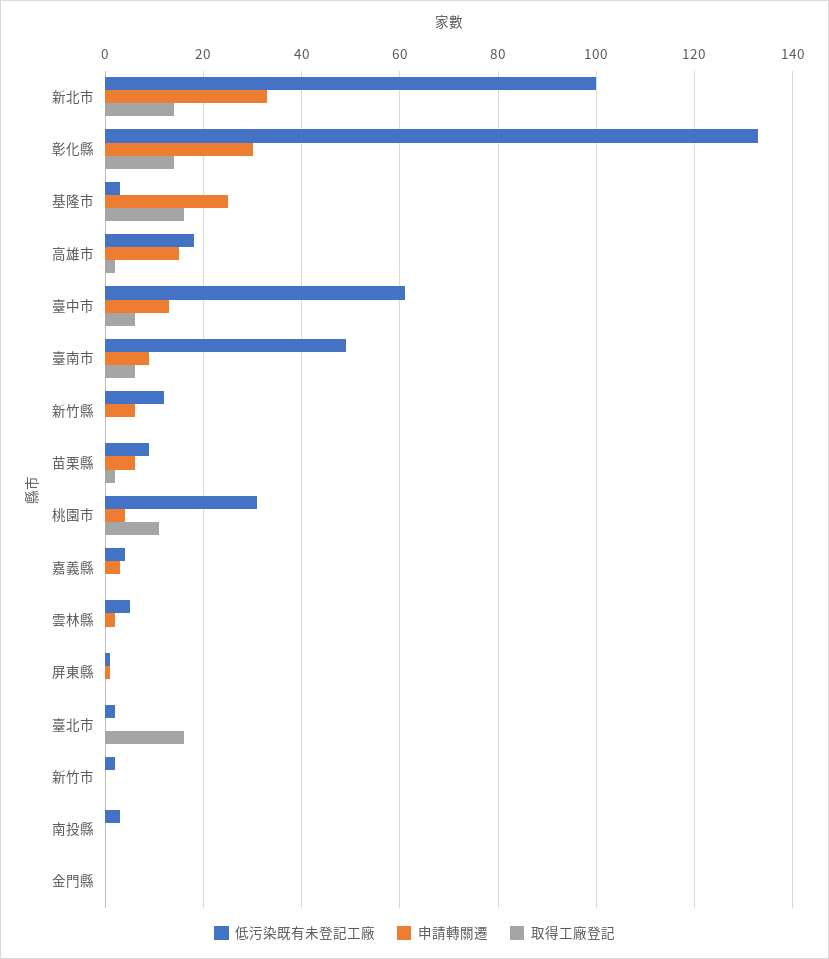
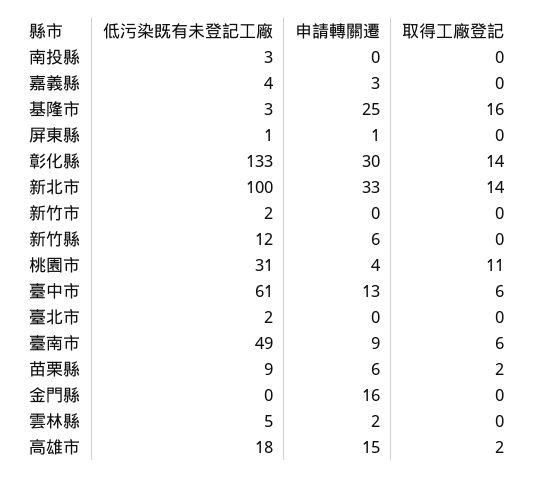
取得工廠登記, 臺北市: 15 -> 0
申請轉關遷, 金門縣: 0 -> 16

